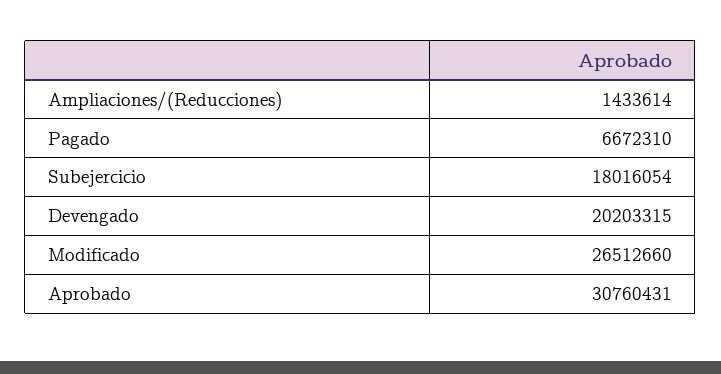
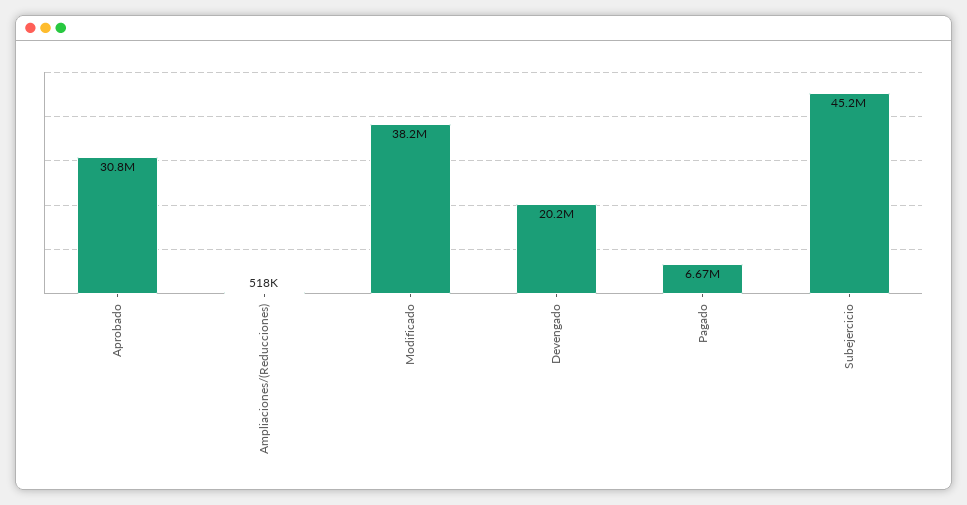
Ampliaciones/(Reducciones): 1433614 -> 518000
Subejercicio: 18016054 -> 45200000
Modificado: 26512660 -> 38200000

